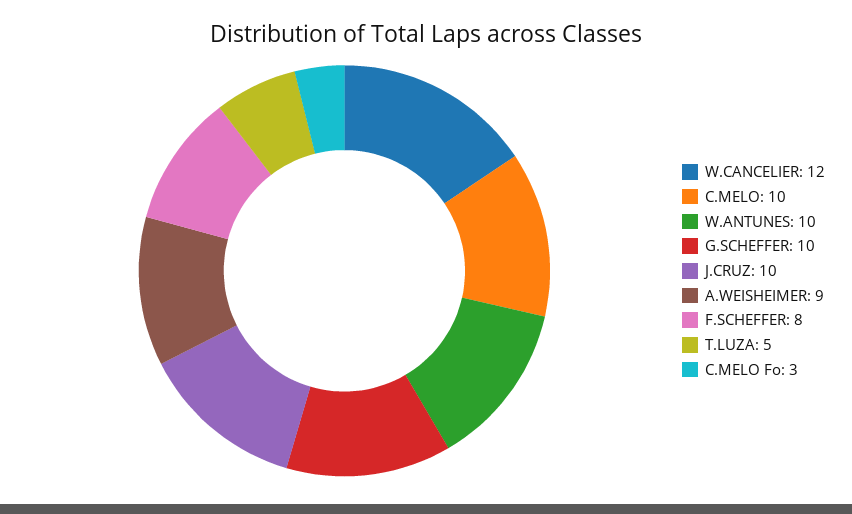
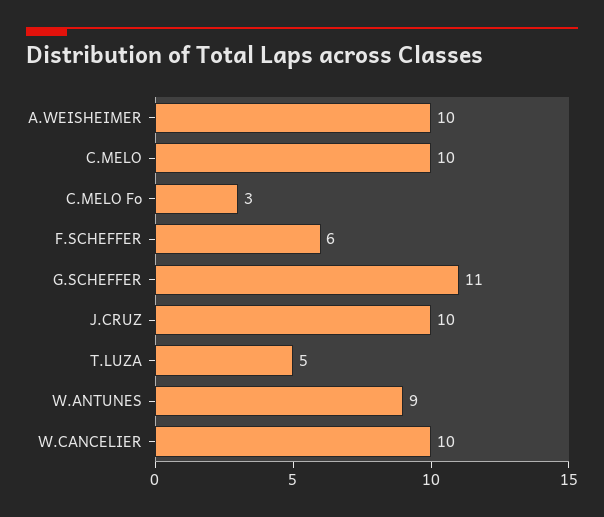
W.CANCELIER: 12 -> 10
W.ANTUNES: 10 -> 9
G.SCHEFFER: 10 -> 11
A.WEISHEIMER: 9 -> 10
F.SCHEFFER: 8 -> 6

